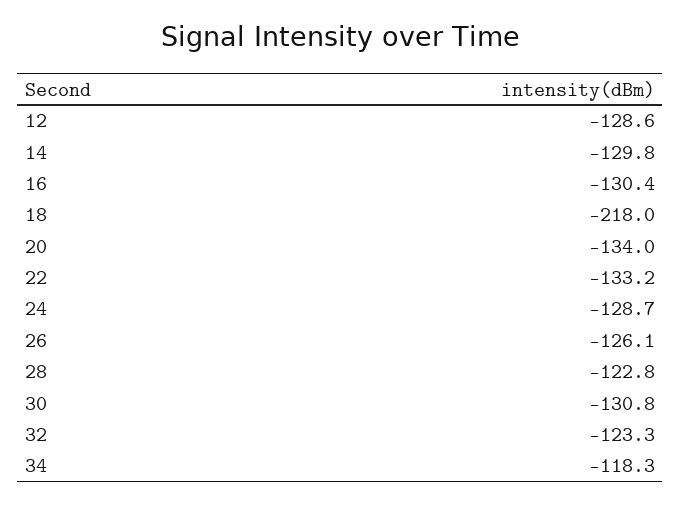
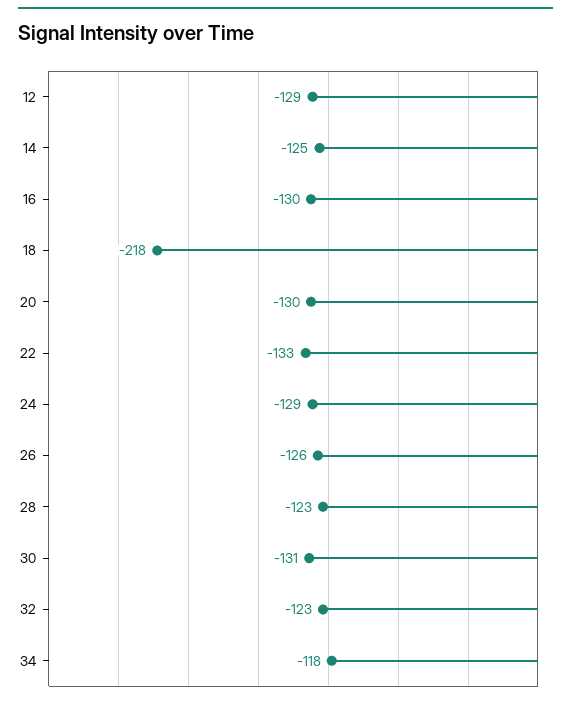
14: -129.8 -> -125
20: -134 -> -130

